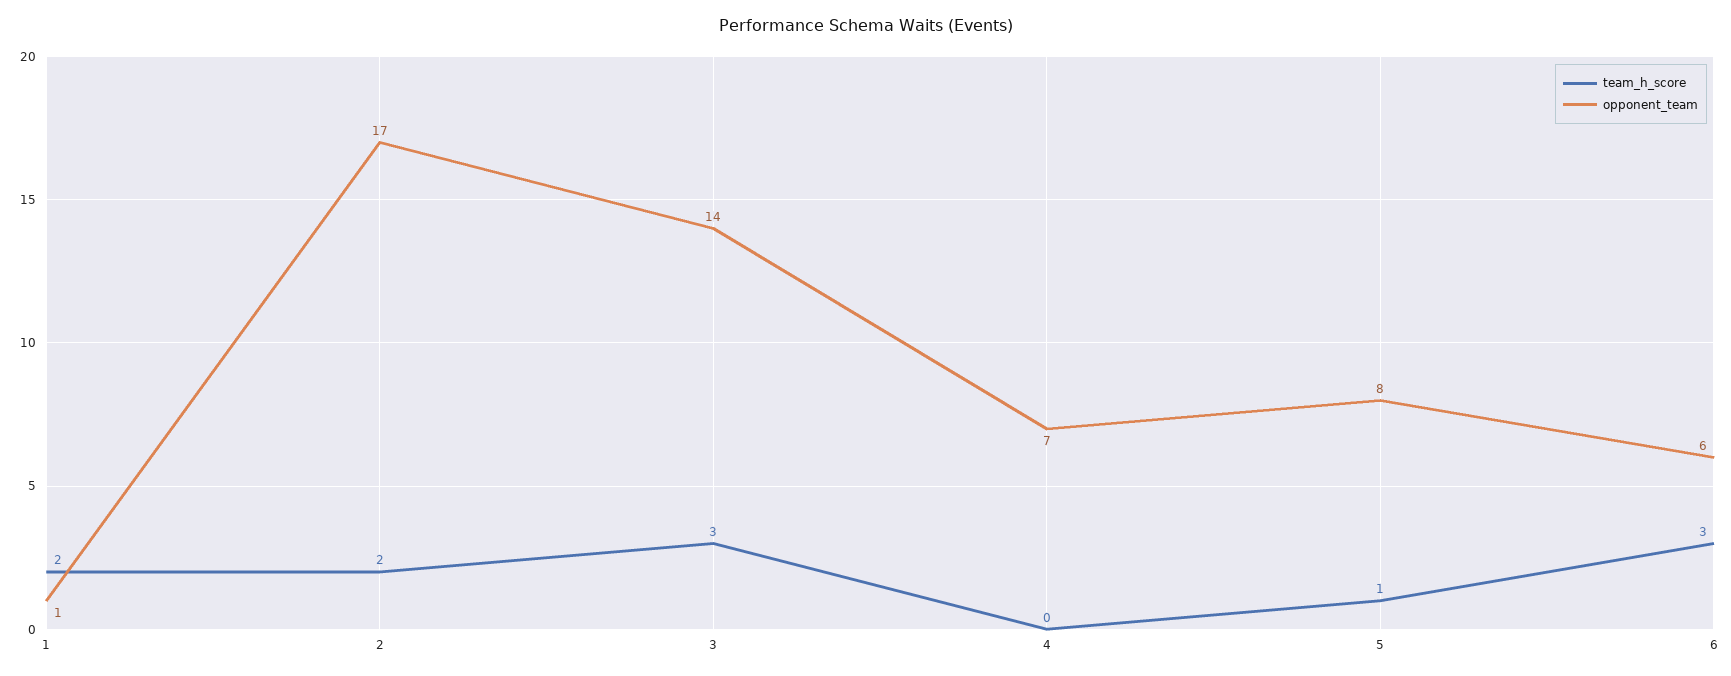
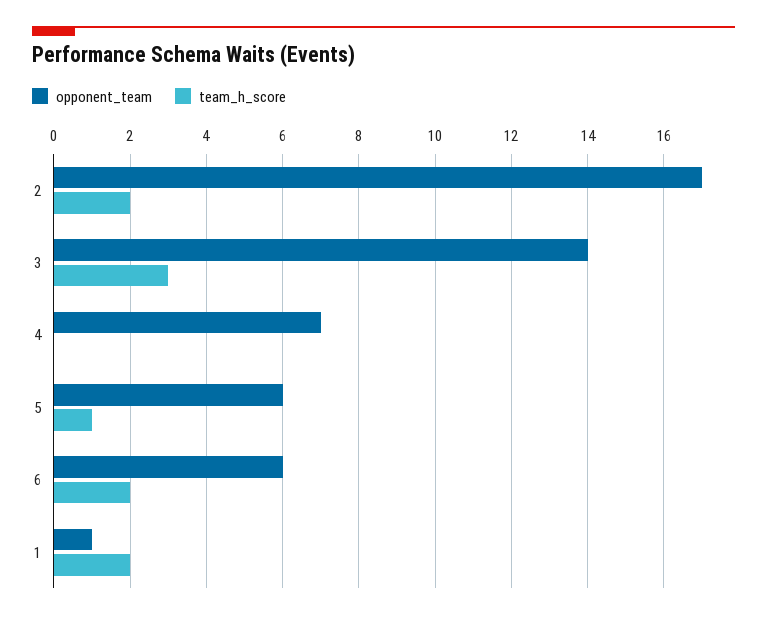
opponent_team, 5: 8 -> 6
team_h_score, 6: 3 -> 2

